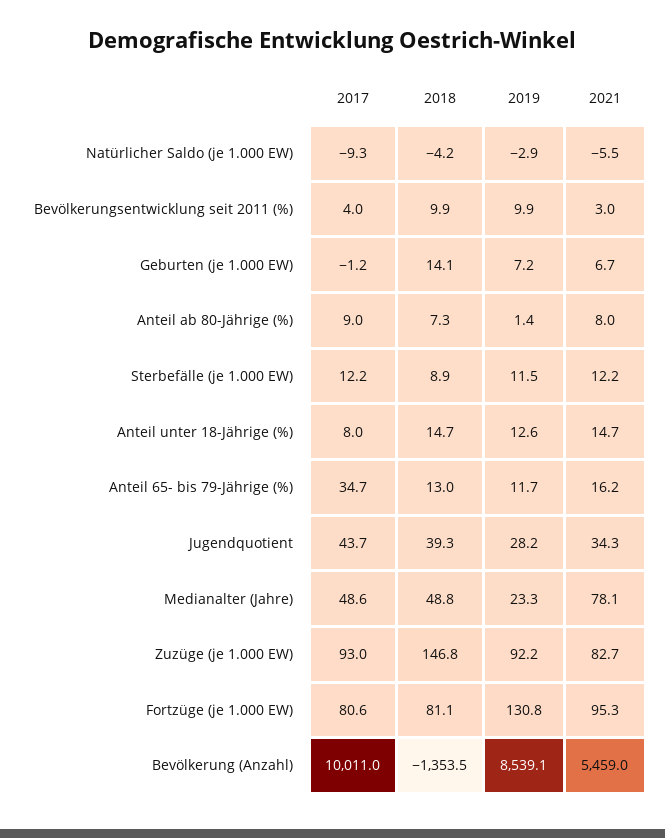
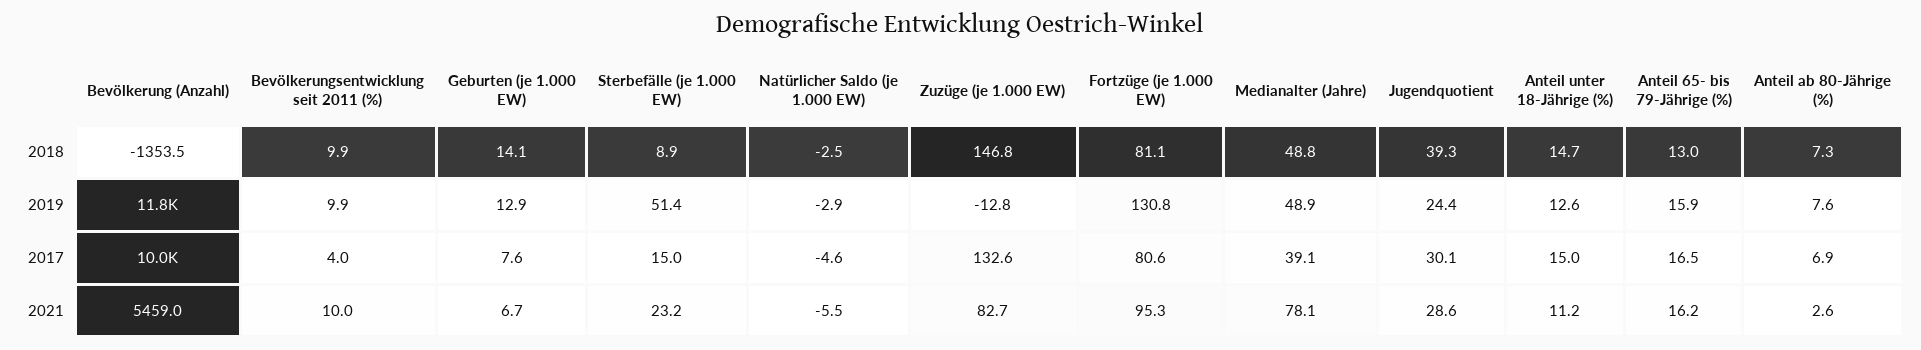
2017, Natürlicher Saldo (je 1.000 EW): -9.3 -> -4.6
2018, Natürlicher Saldo (je 1.000 EW): -4.2 -> -2.5
2021, Bevölkerungsentwicklung seit 2011 (%): 3 -> 10
2017, Geburten (je 1.000 EW): -1.2 -> 7.6
2019, Geburten (je 1.000 EW): 7.2 -> 12.9
2017, Anteil ab 80-Jährige (%): 9 -> 6.9
2019, Anteil ab 80-Jährige (%): 1.4 -> 7.6
2021, Anteil ab 80-Jährige (%): 8 -> 2.6
2017, Sterbefälle (je 1.000 EW): 12.2 -> 15
2019, Sterbefälle (je 1.000 EW): 11.5 -> 51.4
2021, Sterbefälle (je 1.000 EW): 12.2 -> 23.2
2017, Anteil unter 18-Jährige (%): 8 -> 15
2021, Anteil unter 18-Jährige (%): 14.7 -> 11.2
2017, Anteil 65- bis 79-Jährige (%): 34.7 -> 16.5
2019, Anteil 65- bis 79-Jährige (%): 11.7 -> 15.9
2017, Jugendquotient: 43.7 -> 30.1
2019, Jugendquotient: 28.2 -> 24.4
2021, Jugendquotient: 34.3 -> 28.6
2017, Medianalter (Jahre): 48.6 -> 39.1
2019, Medianalter (Jahre): 23.3 -> 48.9
2017, Zuzüge (je 1.000 EW): 93 -> 132.6
2019, Zuzüge (je 1.000 EW): 92.2 -> -12.8
2019, Bevölkerung (Anzahl): 8539.1 -> 11800

